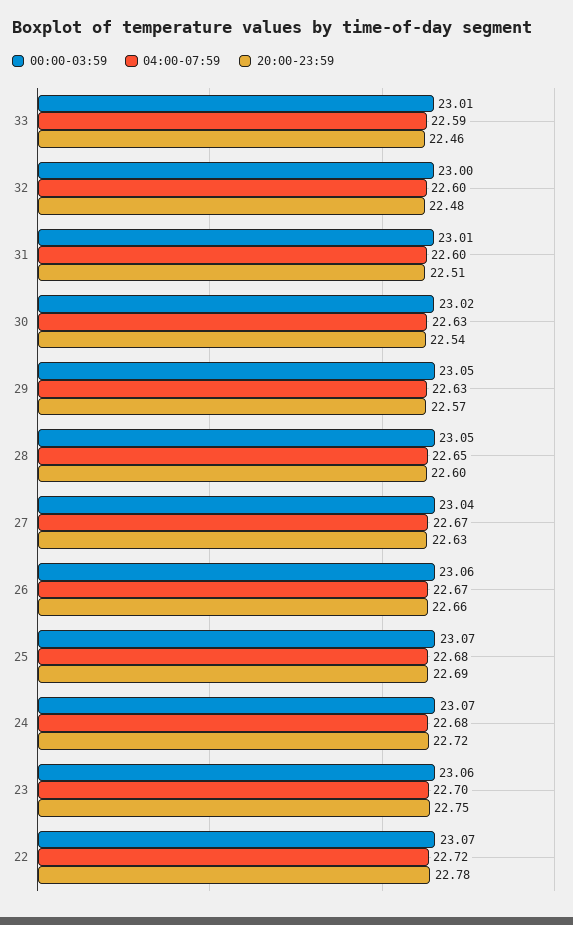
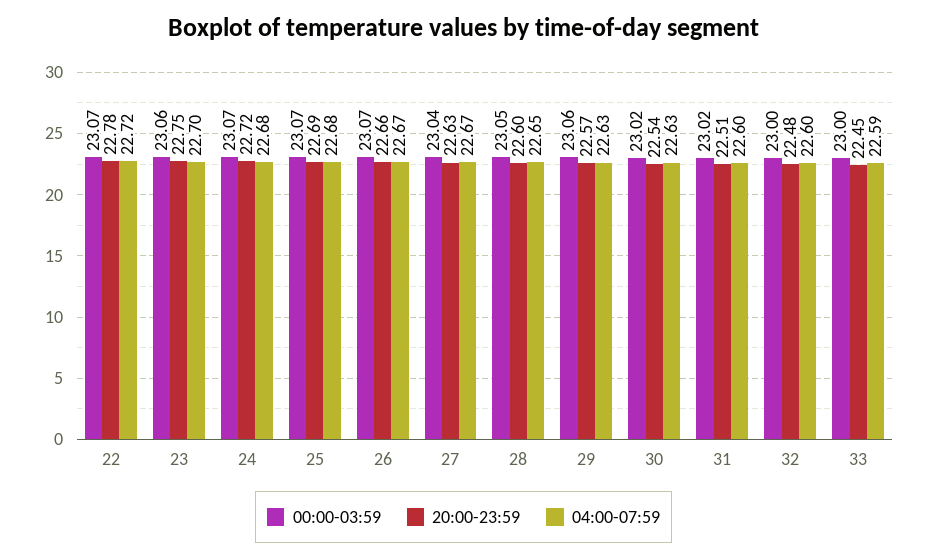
00:00-03:59, 33: 23.01 -> 23
20:00-23:59, 33: 22.46 -> 22.45
00:00-03:59, 31: 23.01 -> 23.02
00:00-03:59, 29: 23.05 -> 23.06
00:00-03:59, 26: 23.06 -> 23.07

